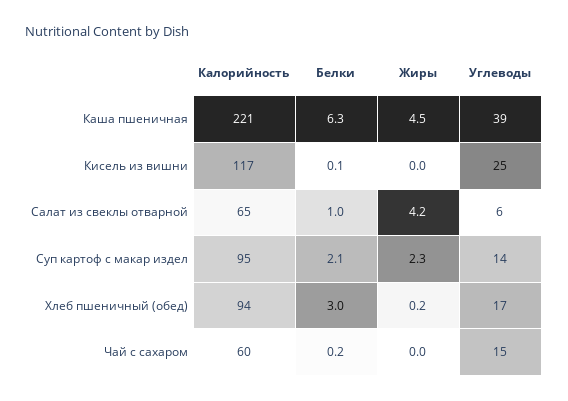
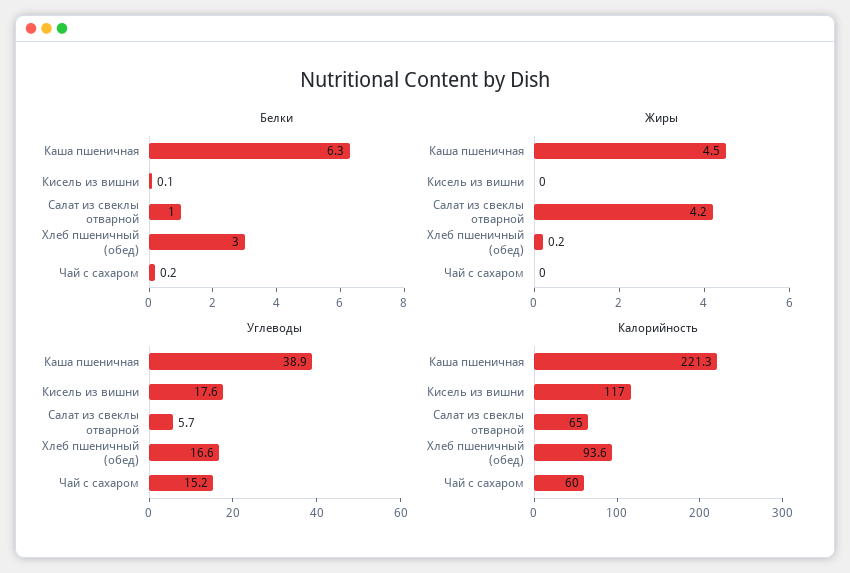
Углеводы, Кисель из вишни: 25 -> 17.6
Калорийность, Суп картоф с макар издел: 95 -> none
Белки, Суп картоф с макар издел: 2.1 -> none
Жиры, Суп картоф с макар издел: 2.3 -> none
Углеводы, Суп картоф с макар издел: 14 -> none

